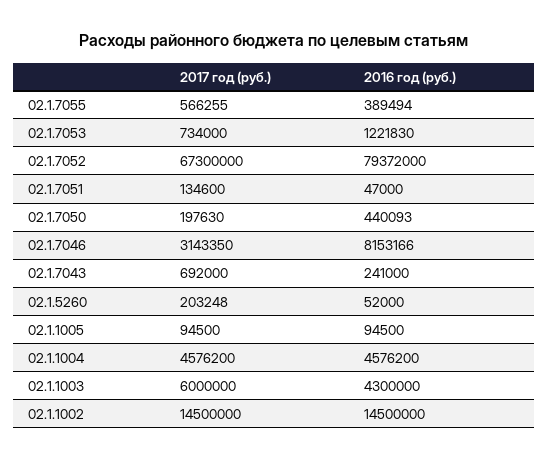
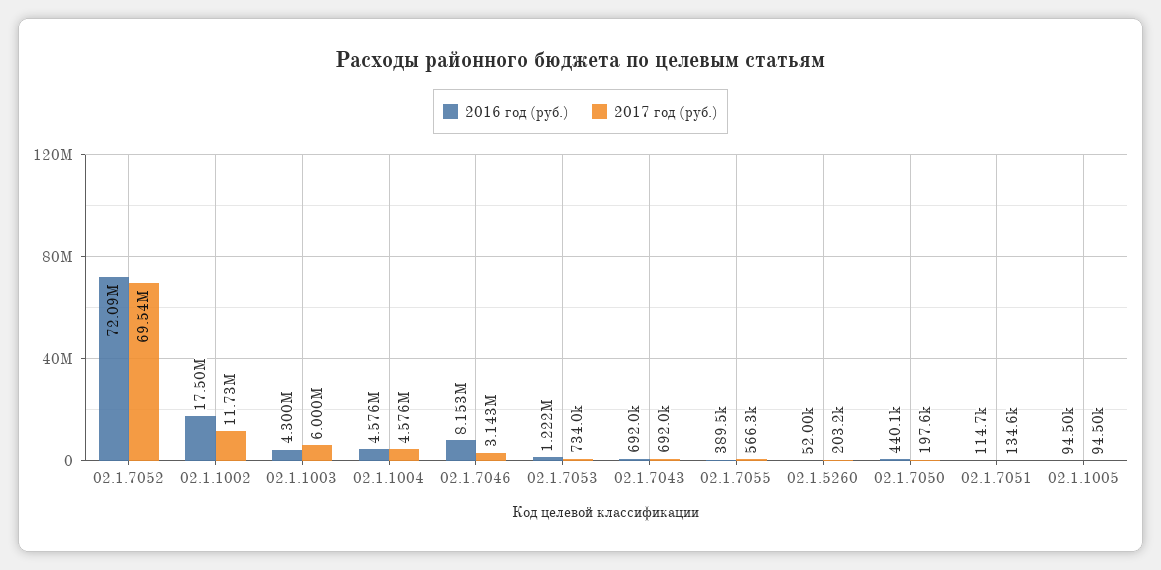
2017 год (руб.), 02.1.7052: 67300000 -> 69540000
2016 год (руб.), 02.1.7052: 79372000 -> 72090000
2016 год (руб.), 02.1.7051: 47000 -> 114700
2016 год (руб.), 02.1.7043: 241000 -> 692000
2017 год (руб.), 02.1.1002: 14500000 -> 11730000
2016 год (руб.), 02.1.1002: 14500000 -> 17500000

